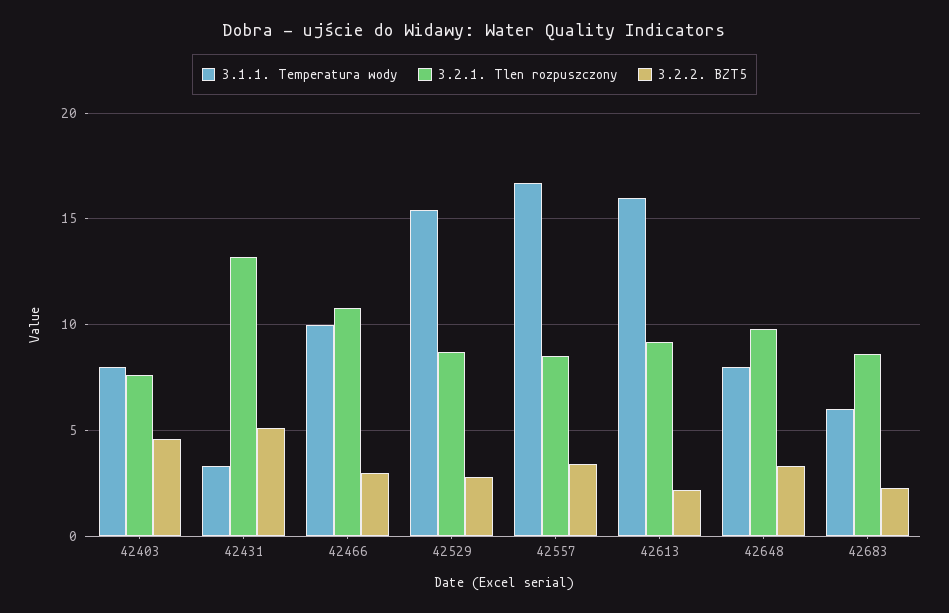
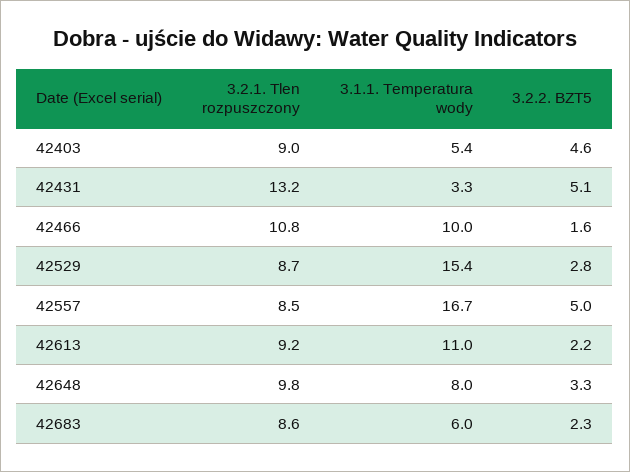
3.1.1. Temperatura wody, 42403: 8 -> 5.4
3.2.1. Tlen rozpuszczony, 42403: 7.5 -> 9
3.2.2. BZT5, 42466: 3 -> 1.6
3.2.2. BZT5, 42557: 3.5 -> 5
3.1.1. Temperatura wody, 42613: 16 -> 11

